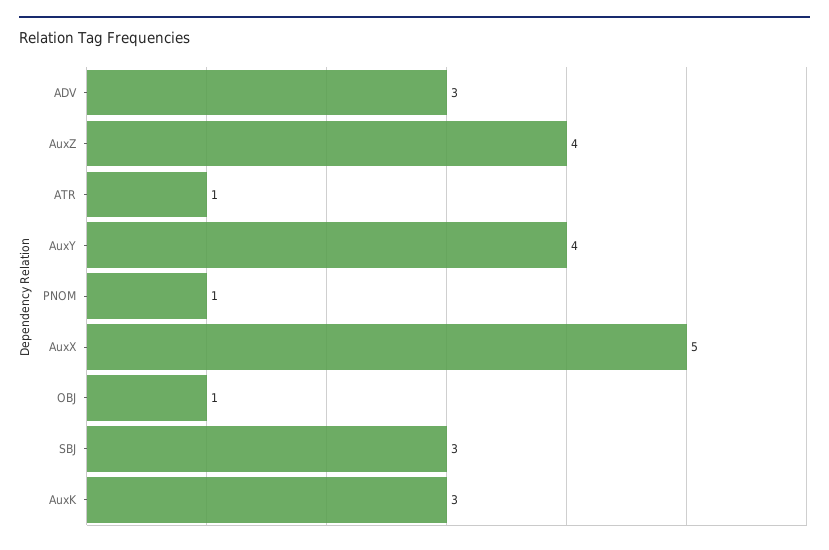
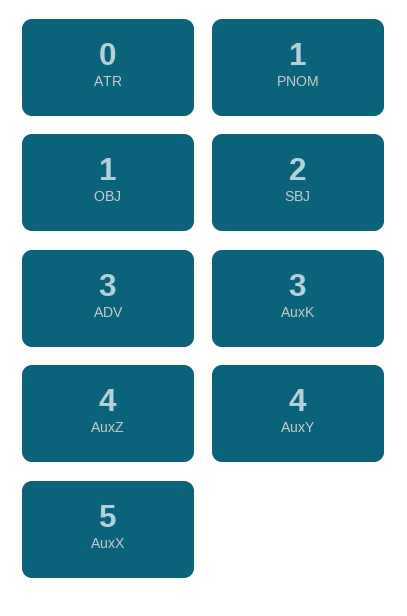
ATR: 1 -> 0
SBJ: 3 -> 2

